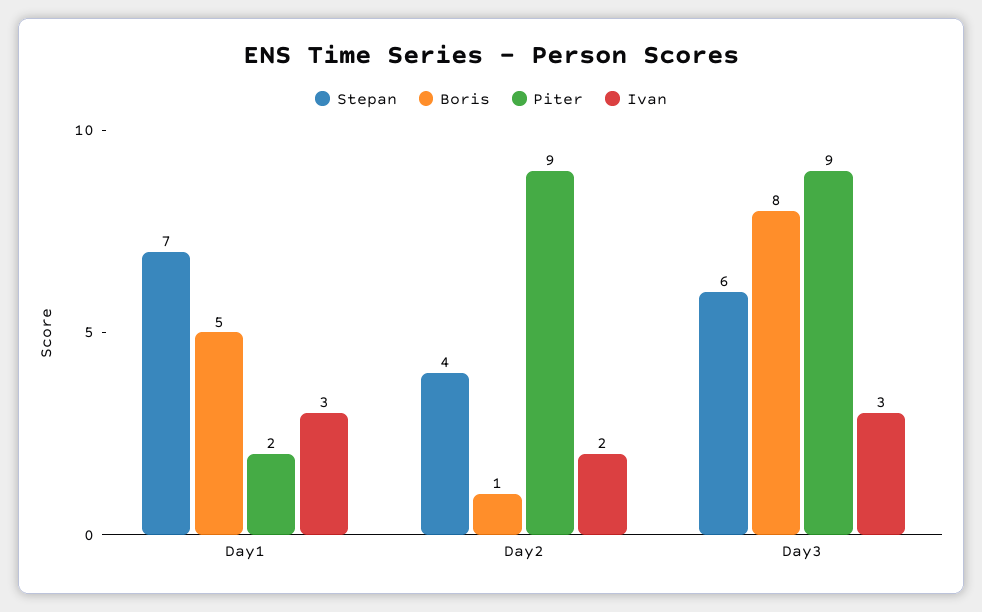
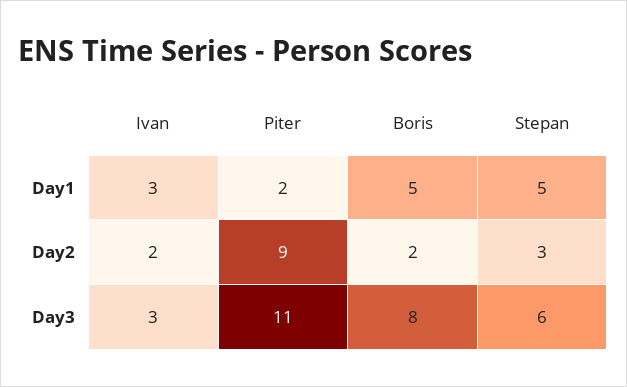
Stepan, Day1: 7 -> 5
Stepan, Day2: 4 -> 3
Boris, Day2: 1 -> 2
Piter, Day3: 9 -> 11

